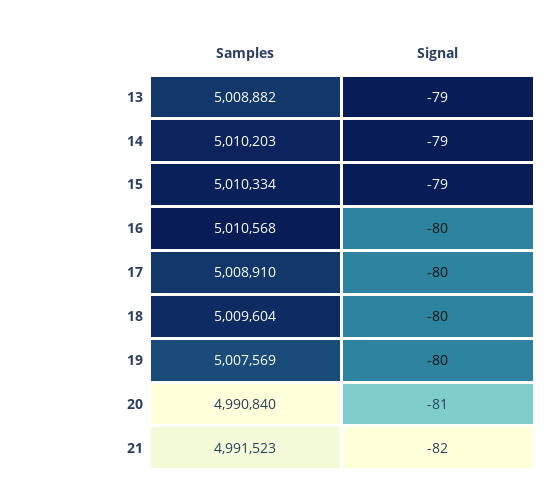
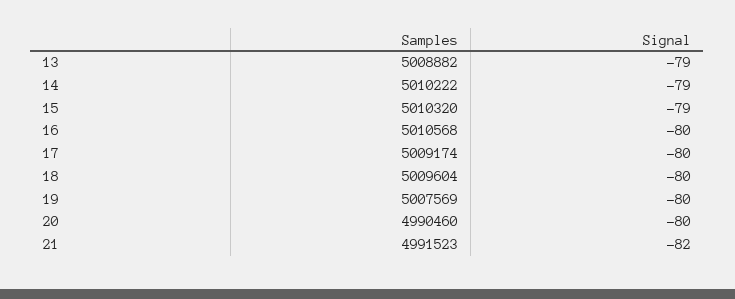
Samples, 14: 5010203 -> 5010222
Samples, 15: 5010334 -> 5010320
Samples, 17: 5008910 -> 5009174
Samples, 20: 4990840 -> 4990460
Signal, 20: -81 -> -80

